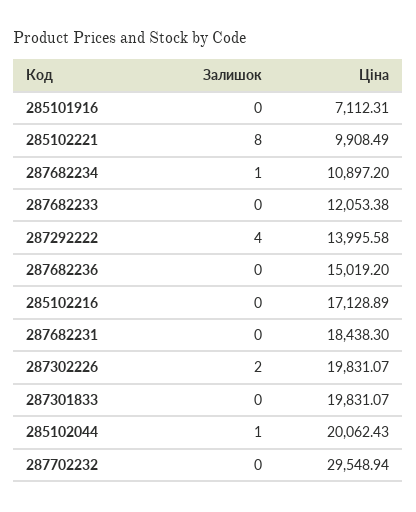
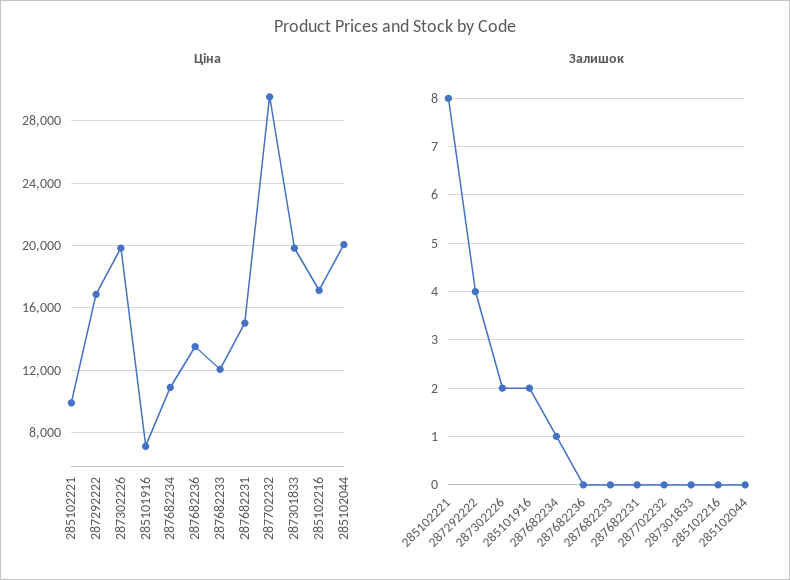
Залишок, 285101916: 0 -> 2
Ціна, 287292222: 13995.58 -> 17000
Ціна, 287682236: 15019.2 -> 13500
Ціна, 287682231: 18438.3 -> 15000
Залишок, 285102044: 1 -> 0

